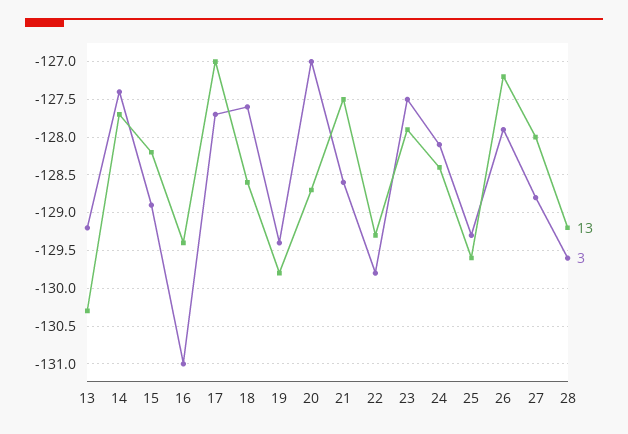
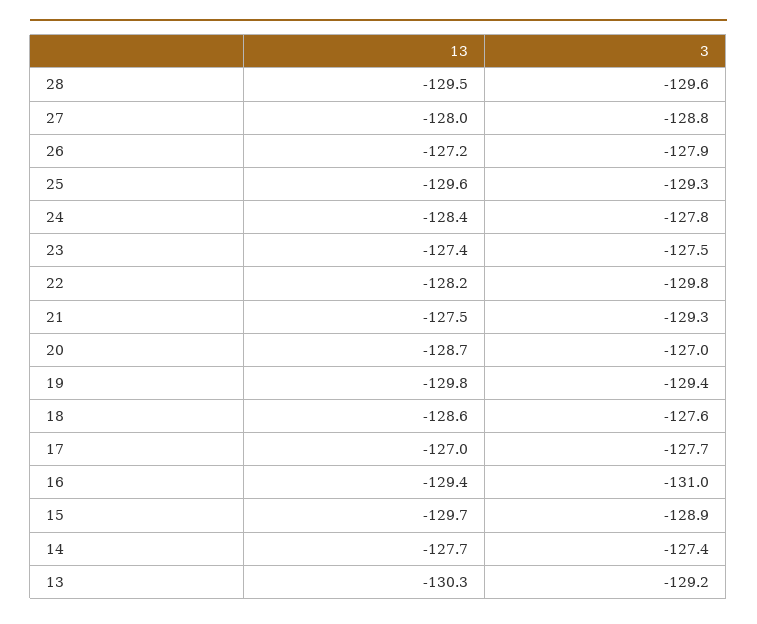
13, 15: -128.2 -> -129.7
3, 21: -128.6 -> -129.3
13, 22: -129.3 -> -128.2
13, 23: -127.9 -> -127.4
3, 24: -128.1 -> -127.8
13, 28: -129.2 -> -129.5

